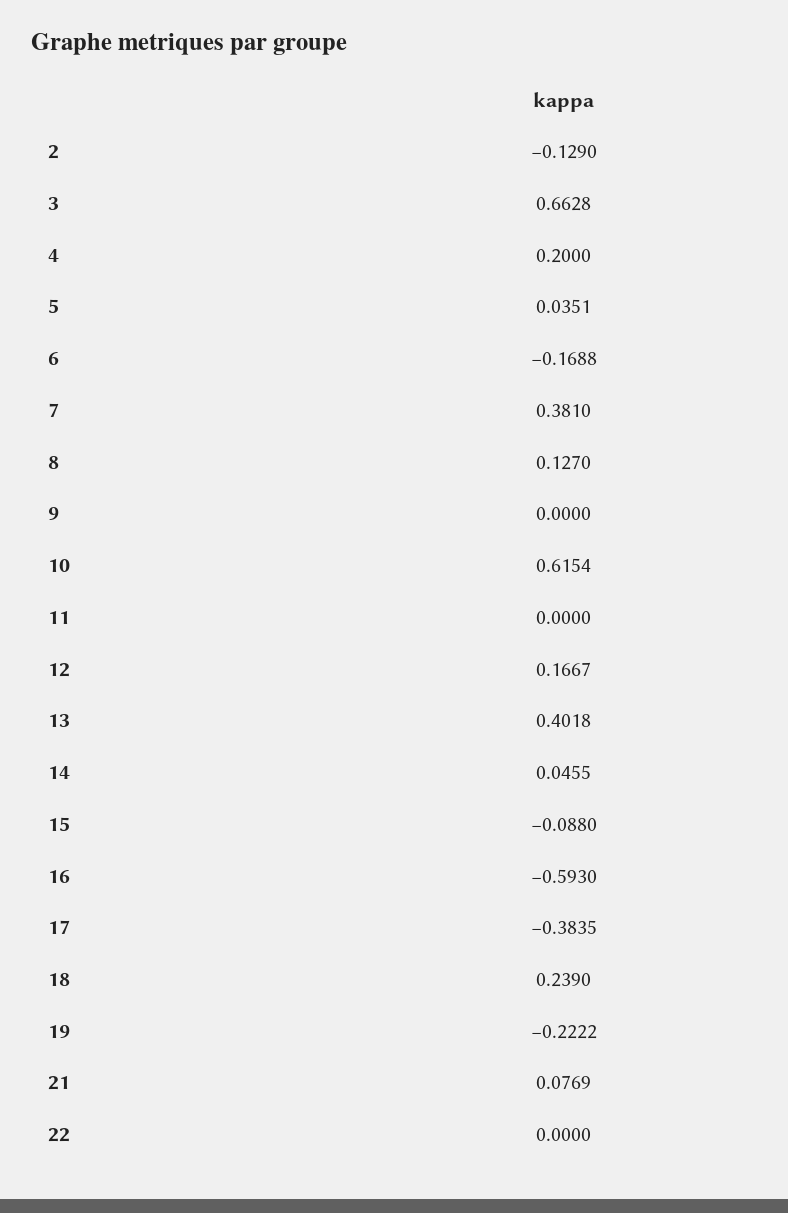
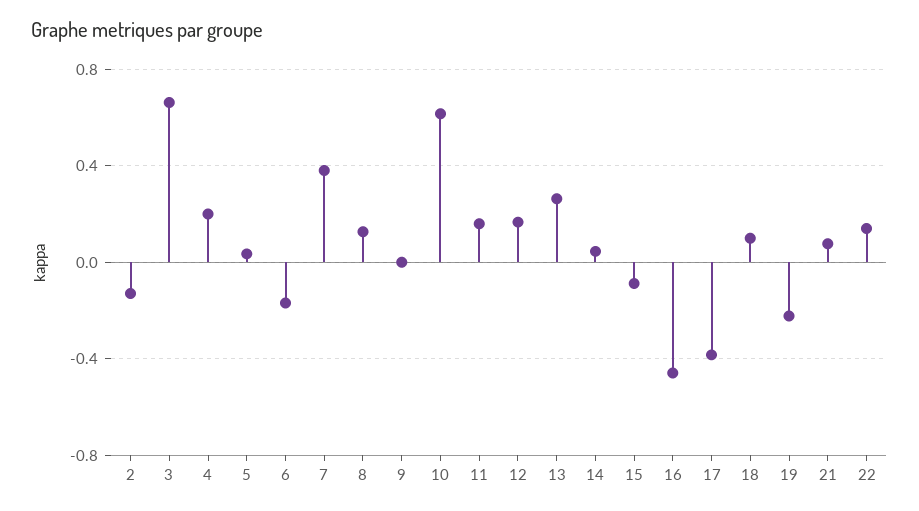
11: 0 -> 0.15
13: 0.4018 -> 0.25
16: -0.593 -> -0.45
18: 0.239 -> 0.1
22: 0 -> 0.15

